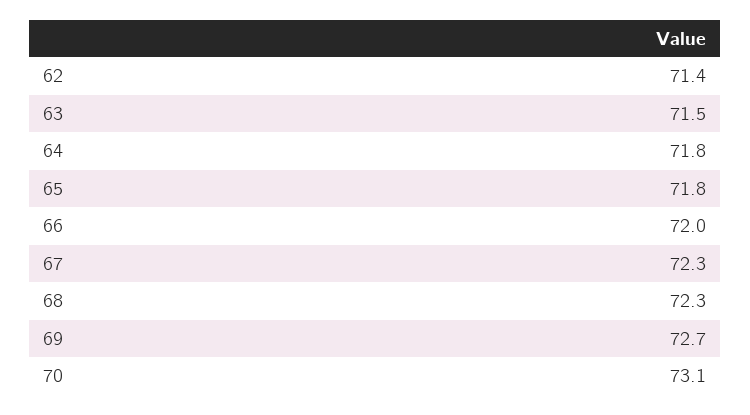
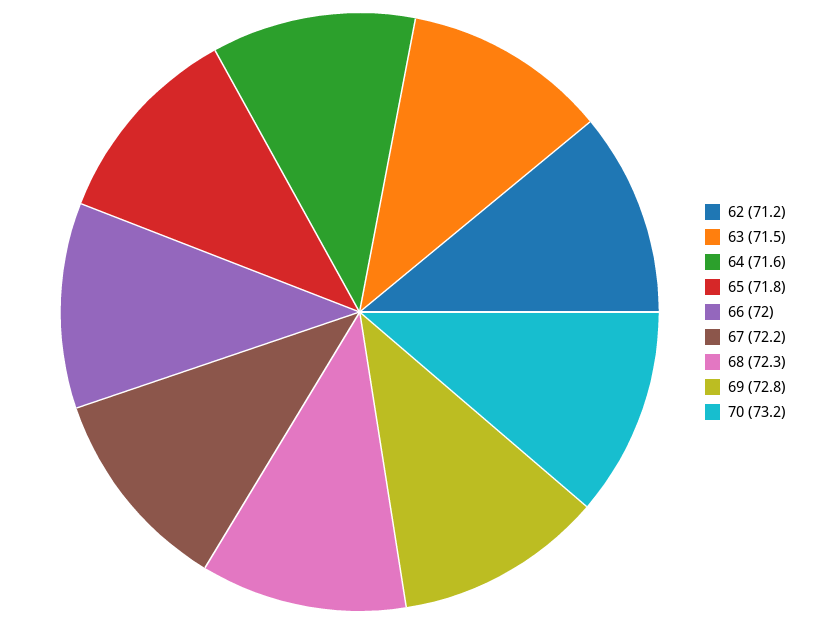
62: 71.4 -> 71.2
64: 71.8 -> 71.6
67: 72.3 -> 72.2
69: 72.7 -> 72.8
70: 73.1 -> 73.2

